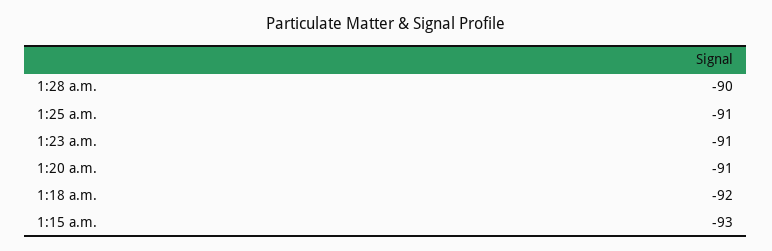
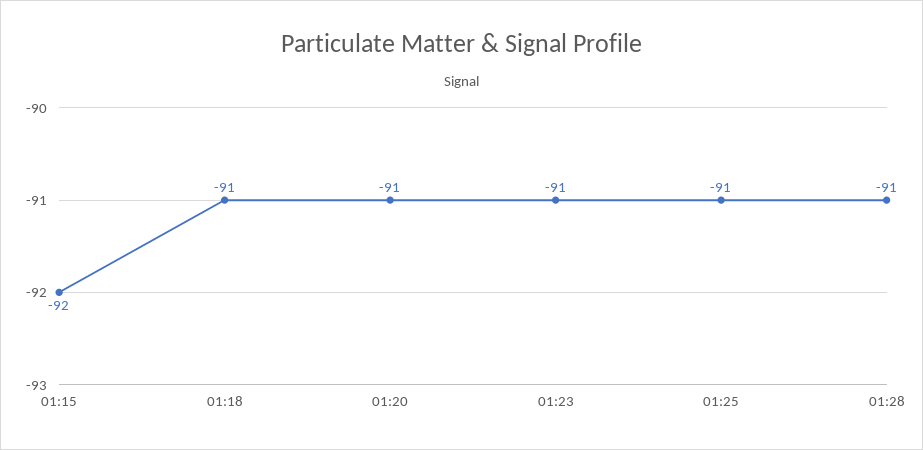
1:28 a.m.: -90 -> -91
1:18 a.m.: -92 -> -91
1:15 a.m.: -93 -> -92

